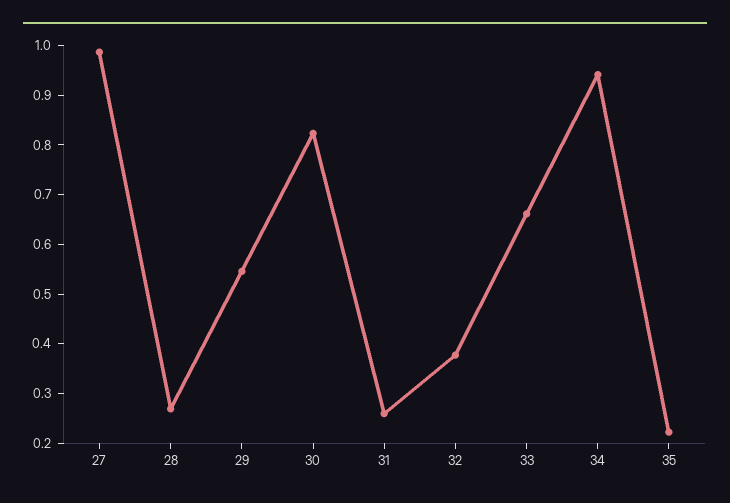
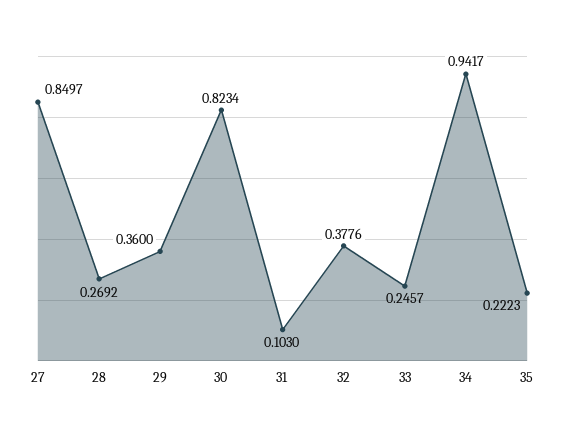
27: 0.98 -> 0.8497
29: 0.54 -> 0.36
31: 0.26 -> 0.103
33: 0.66 -> 0.2457

